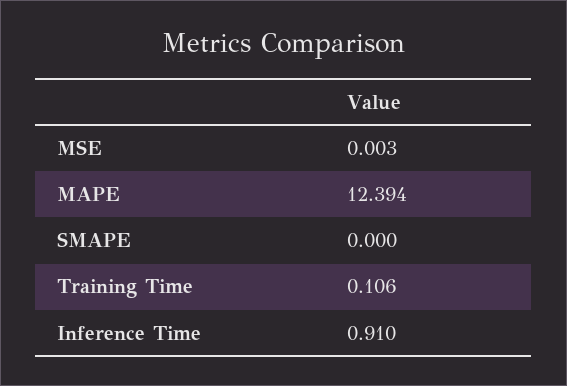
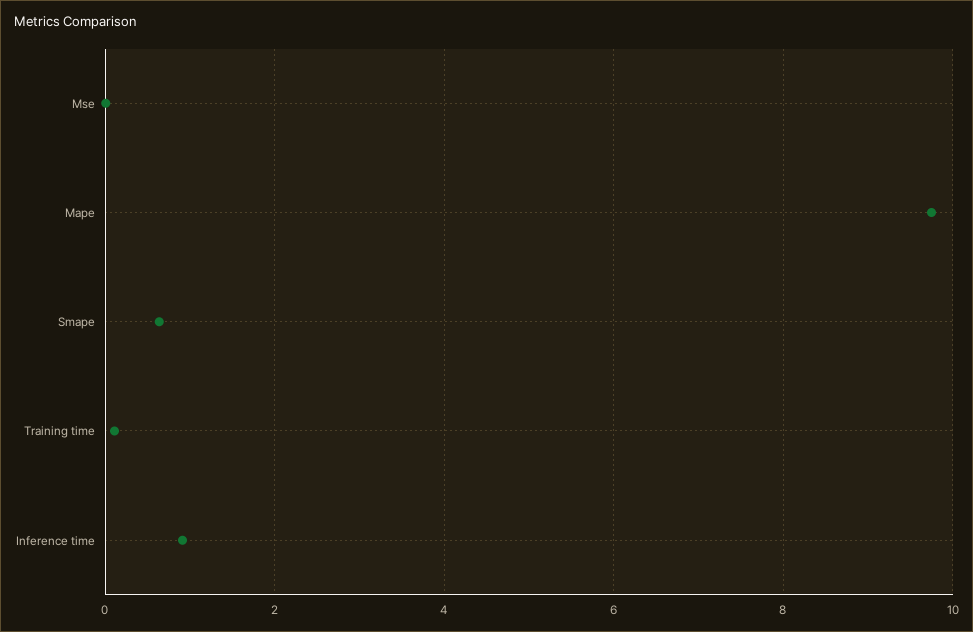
MAPE: 12.394 -> 9.8
SMAPE: 0 -> 0.6

